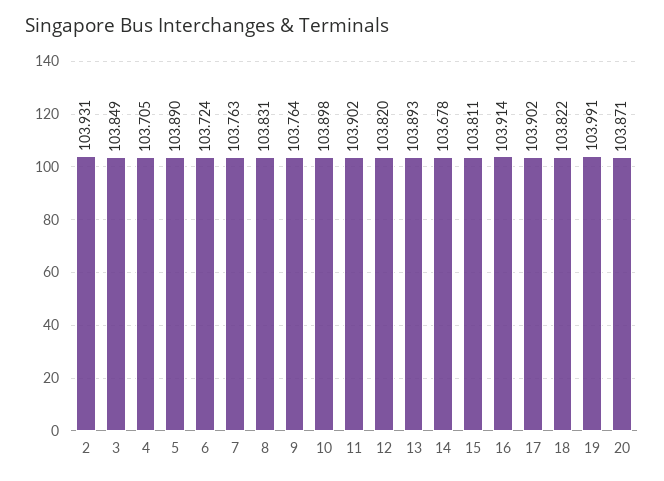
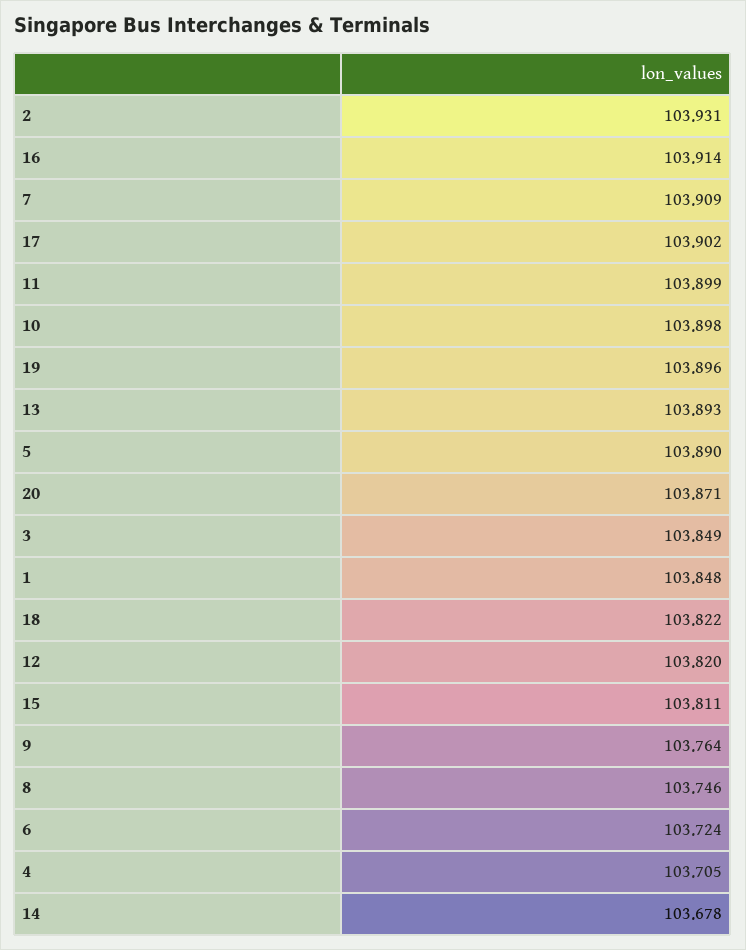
7: 103.763 -> 103.909
8: 103.831 -> 103.746
11: 103.902 -> 103.899
19: 103.991 -> 103.896
1: none -> 103.848

